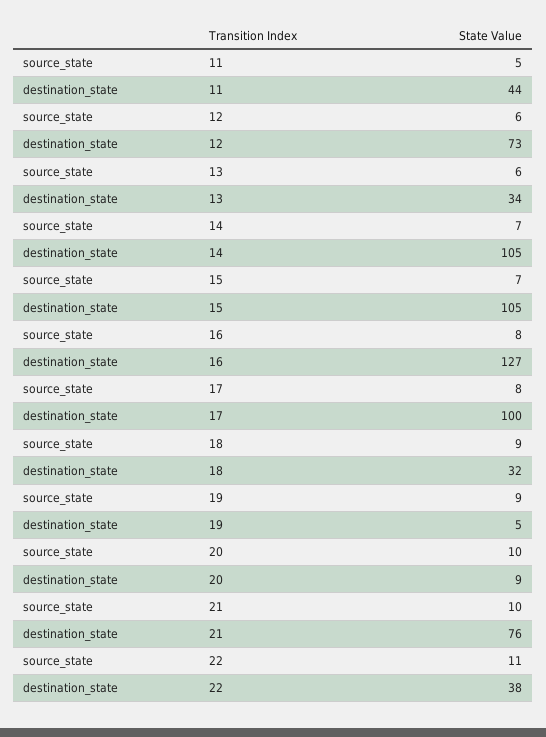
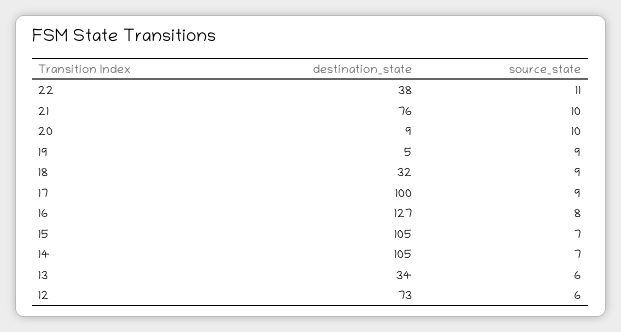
source_state, 11: 5 -> none
destination_state, 11: 44 -> none
source_state, 17: 8 -> 9

